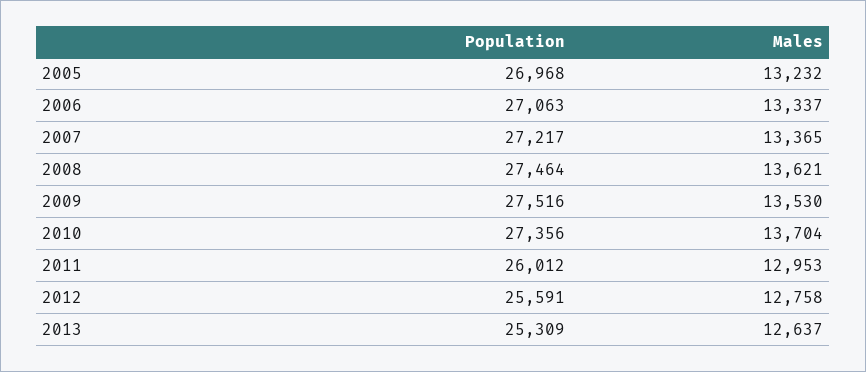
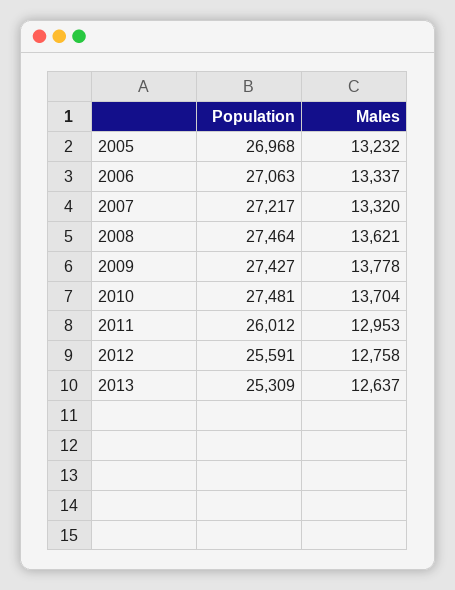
Males, 2007: 13365 -> 13320
Population, 2009: 27516 -> 27427
Males, 2009: 13530 -> 13778
Population, 2010: 27356 -> 27481

